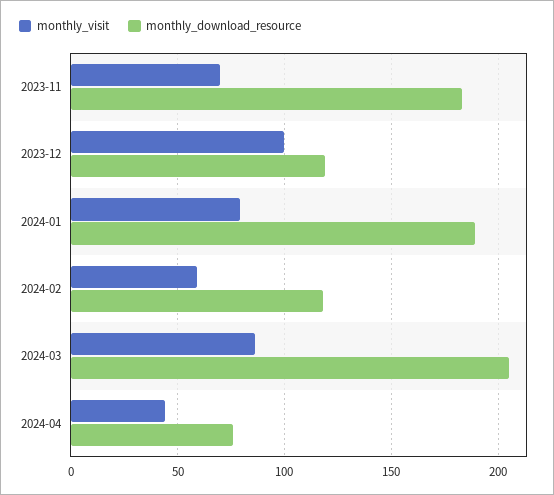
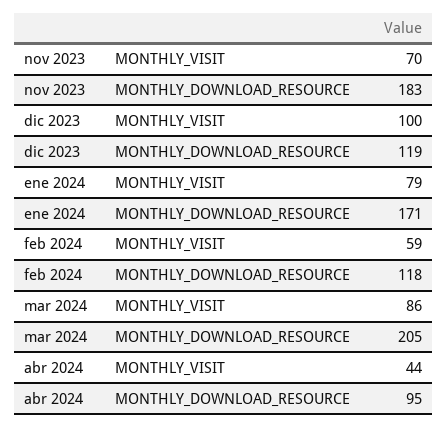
monthly_download_resource, 2024-01: 190 -> 171
monthly_download_resource, 2024-04: 75 -> 95

